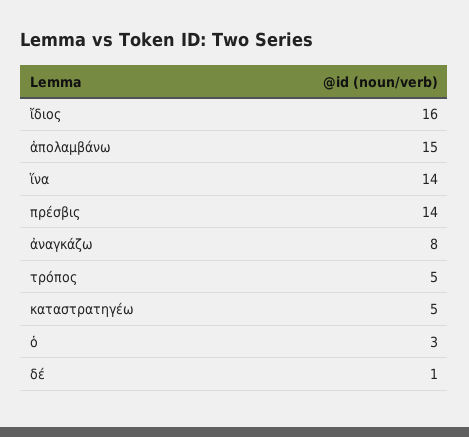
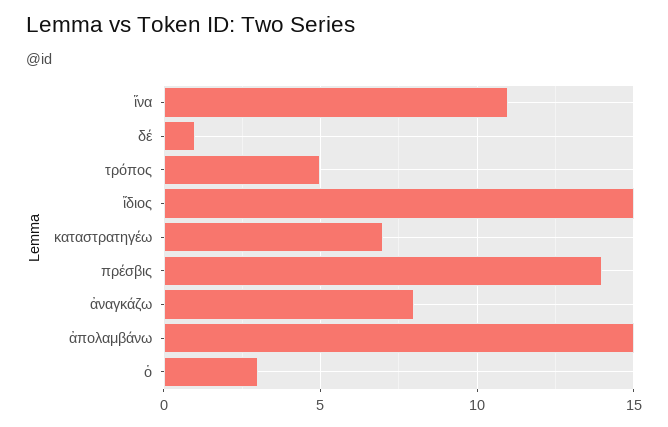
ἴδιος: 16 -> 15
ἵνα: 14 -> 11
καταστρατηγέω: 5 -> 7

